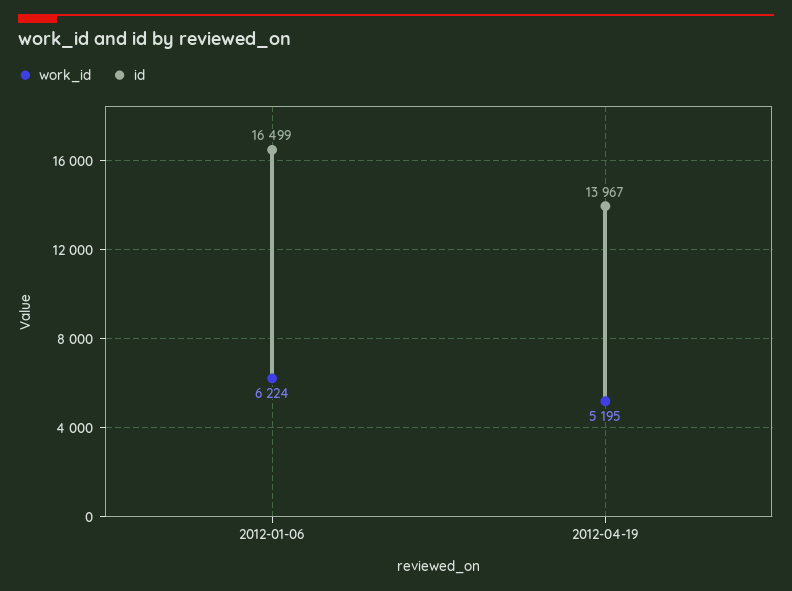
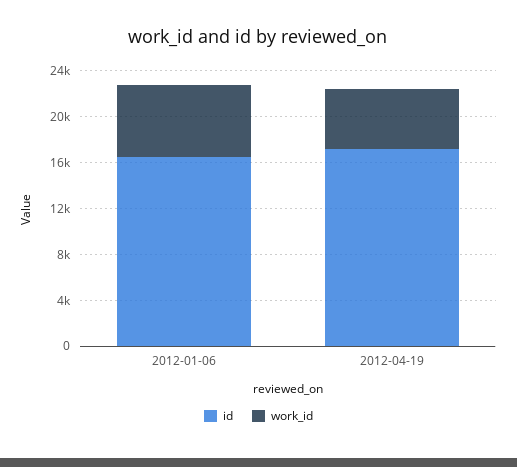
id, 2012-04-19: 13967 -> 17000

